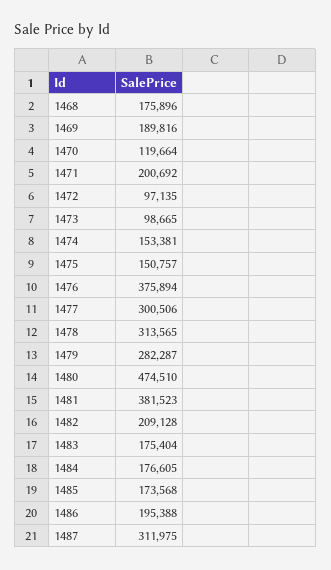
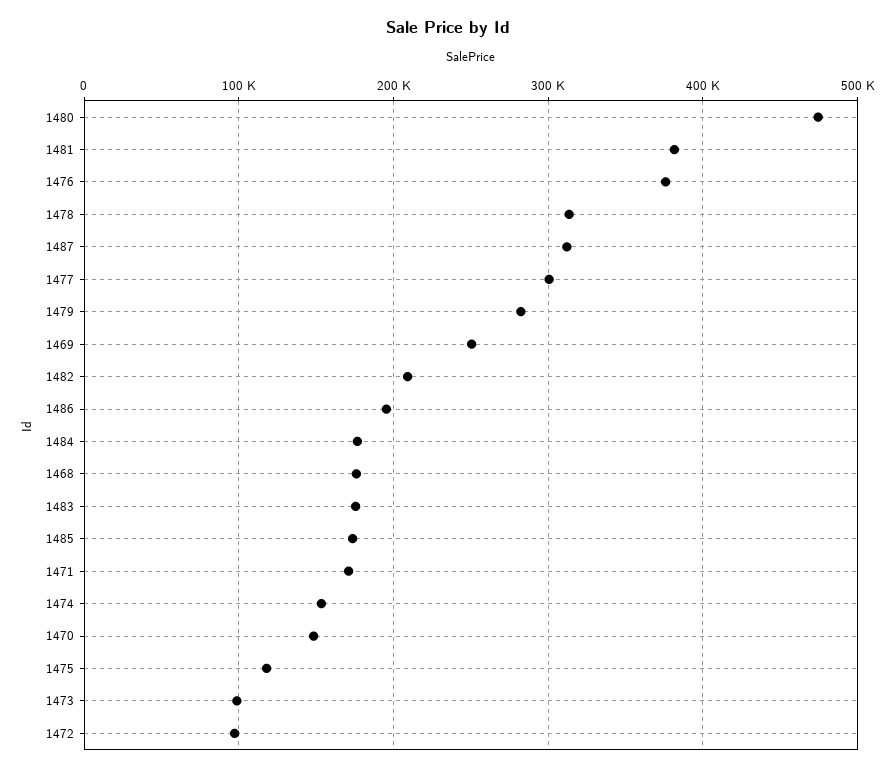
1469: 189816 -> 250000
1470: 119664 -> 150000
1471: 200692 -> 170000
1475: 150757 -> 120000

